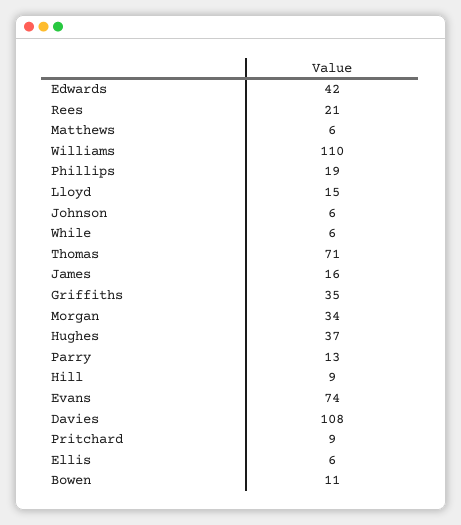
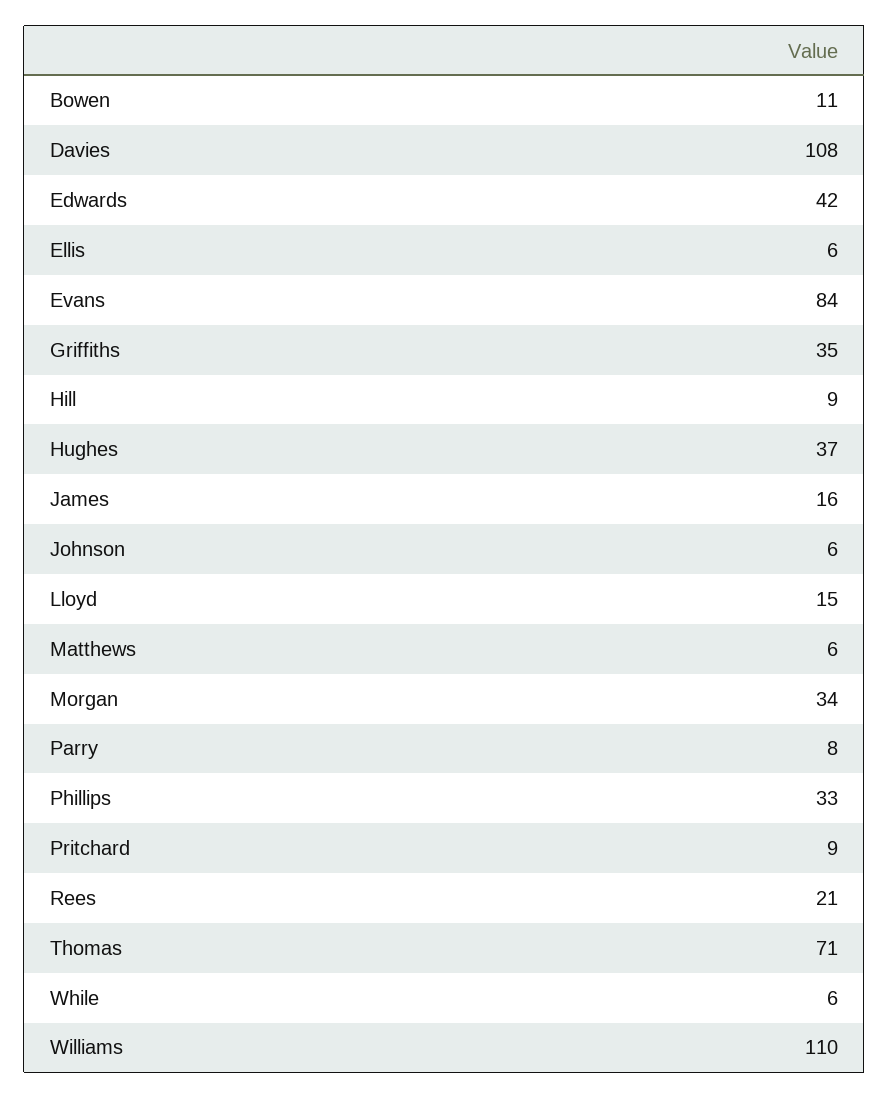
Phillips: 19 -> 33
Parry: 13 -> 8
Evans: 74 -> 84

